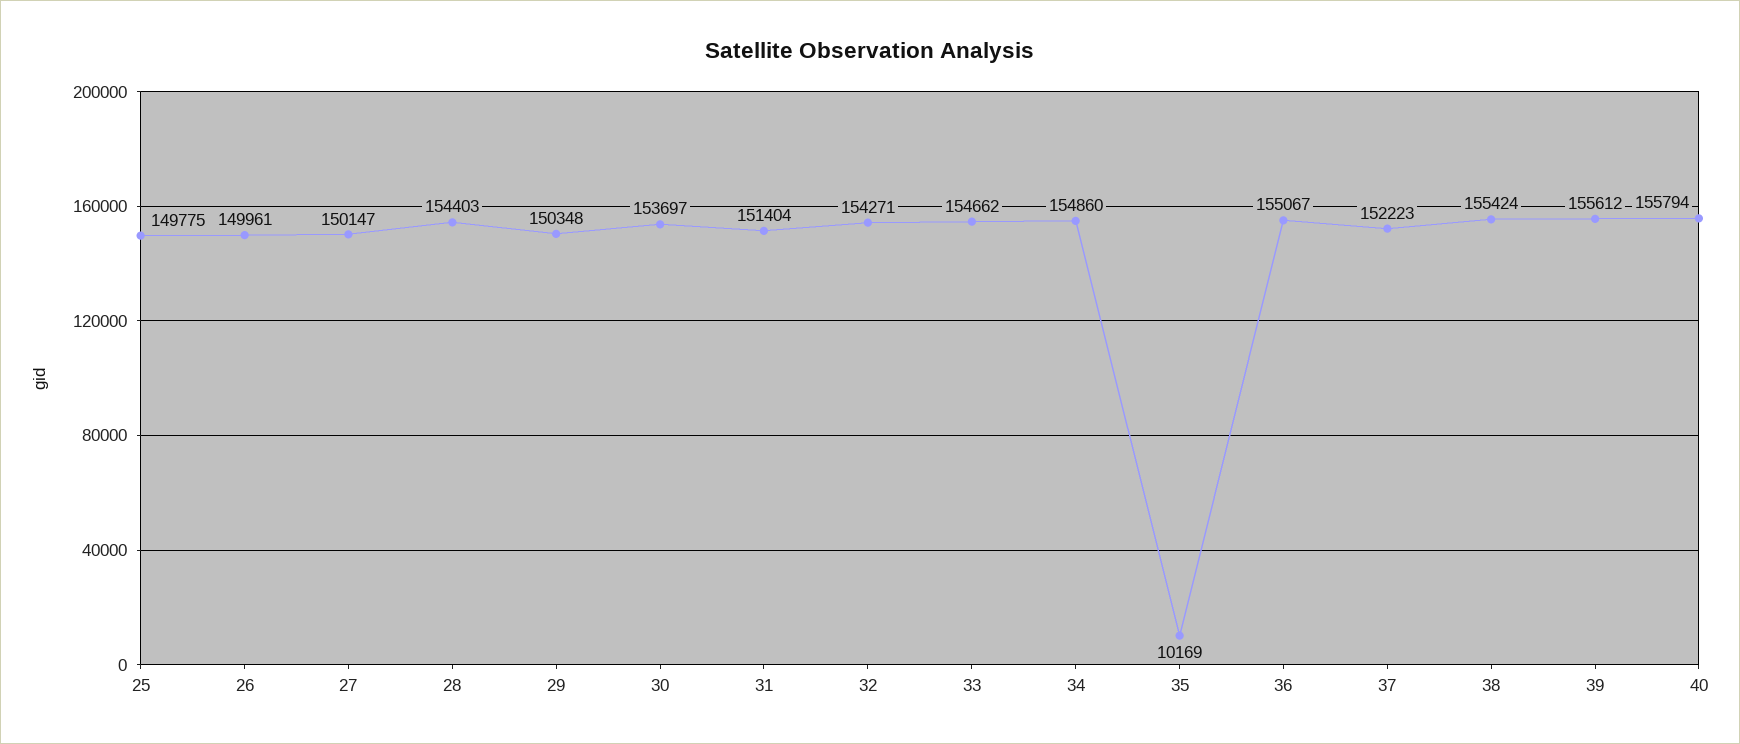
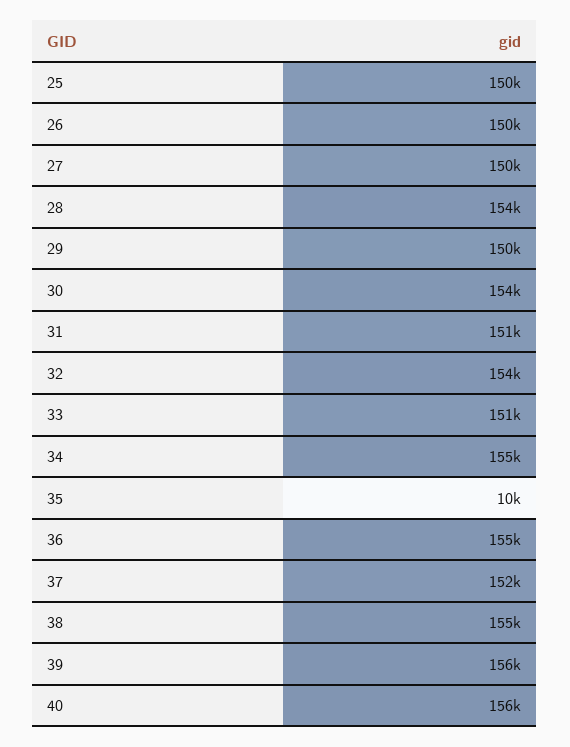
33: 154662 -> 151000

